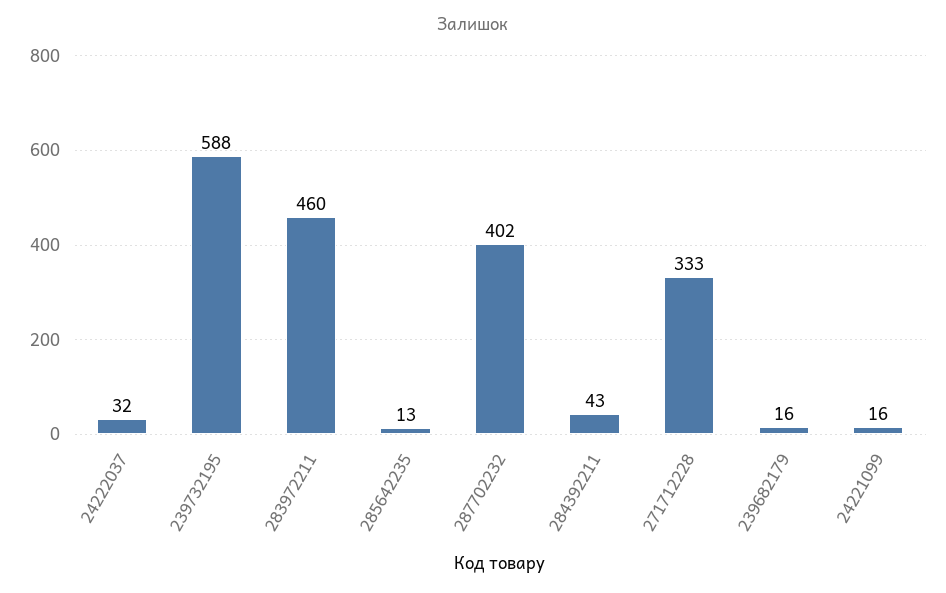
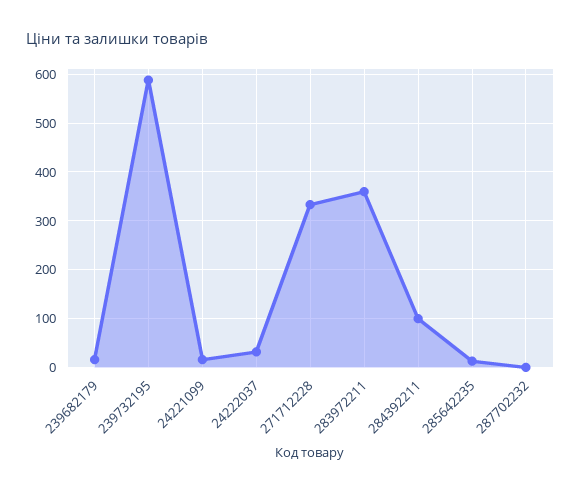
283972211: 460 -> 360
287702232: 402 -> 0
284392211: 43 -> 100

